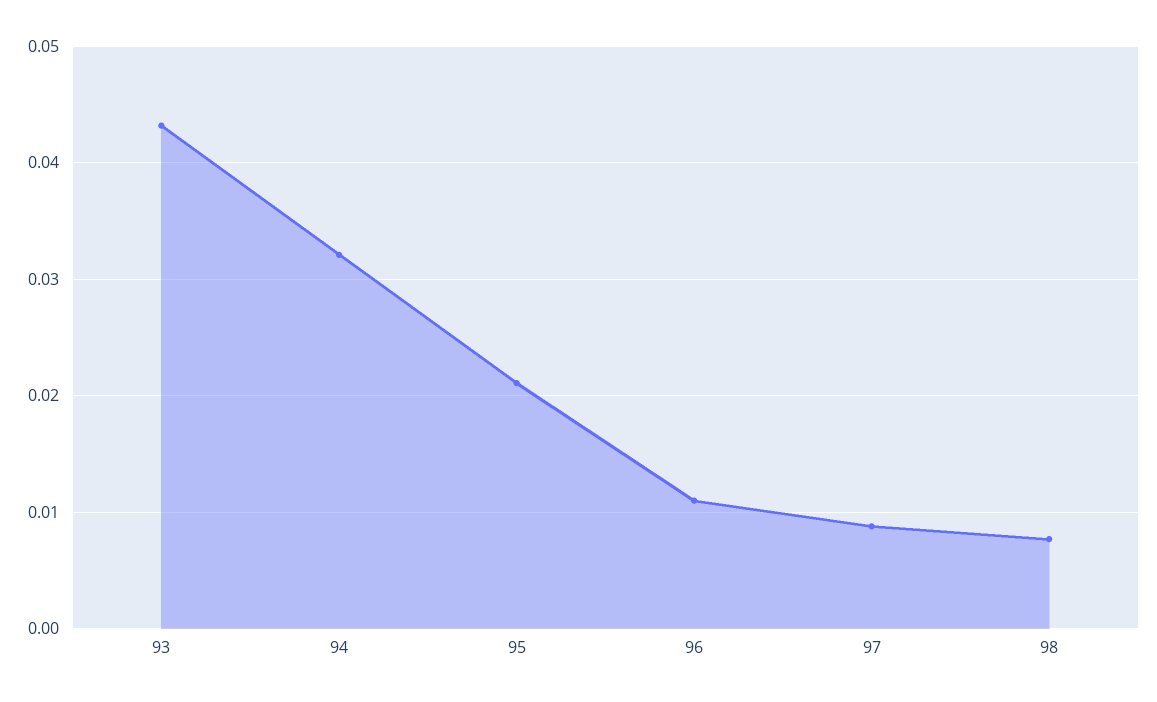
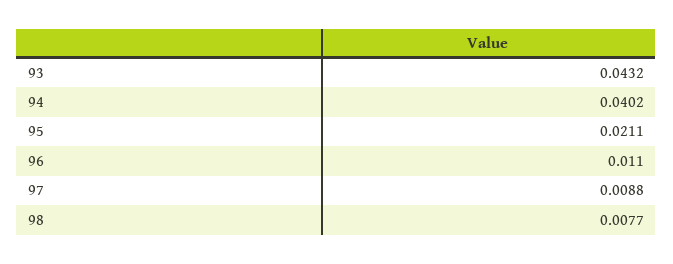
94: 0.032 -> 0.0402

